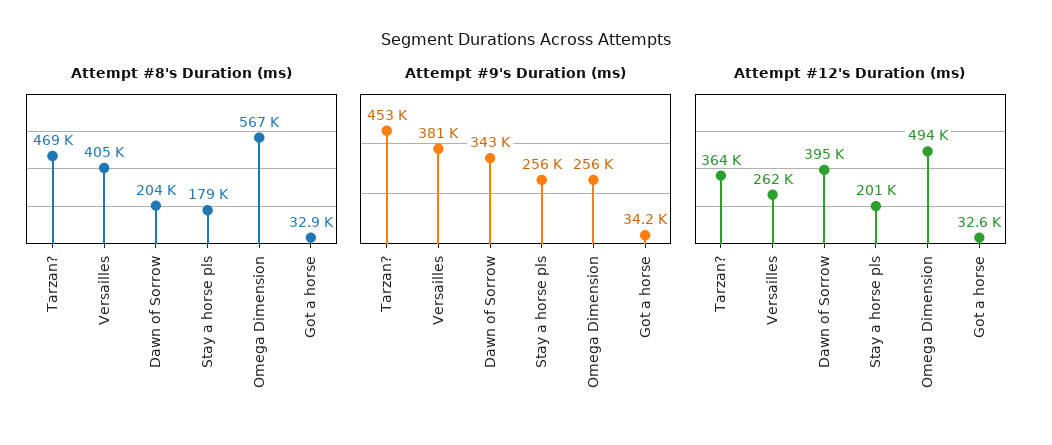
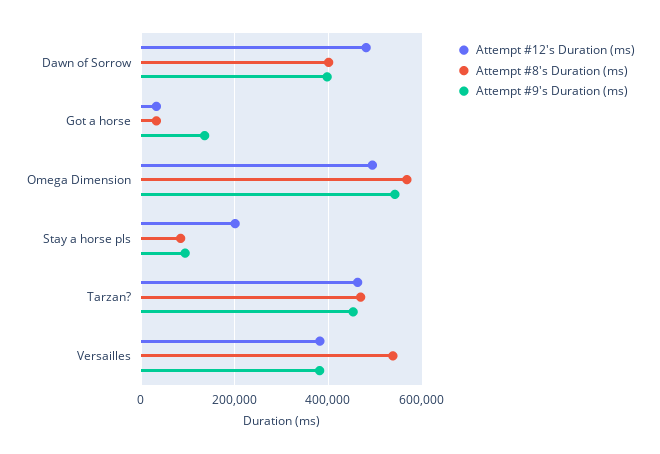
Attempt #8's Duration (ms), Versailles: 405000 -> 540000
Attempt #8's Duration (ms), Dawn of Sorrow: 204000 -> 400000
Attempt #8's Duration (ms), Stay a horse pls: 179000 -> 80000
Attempt #9's Duration (ms), Dawn of Sorrow: 343000 -> 400000
Attempt #9's Duration (ms), Stay a horse pls: 256000 -> 100000
Attempt #9's Duration (ms), Omega Dimension: 256000 -> 540000
Attempt #9's Duration (ms), Got a horse: 34200 -> 140000
Attempt #12's Duration (ms), Tarzan?: 364000 -> 460000
Attempt #12's Duration (ms), Versailles: 262000 -> 380000
Attempt #12's Duration (ms), Dawn of Sorrow: 395000 -> 480000

